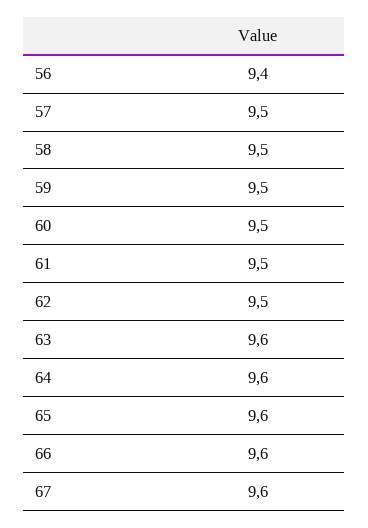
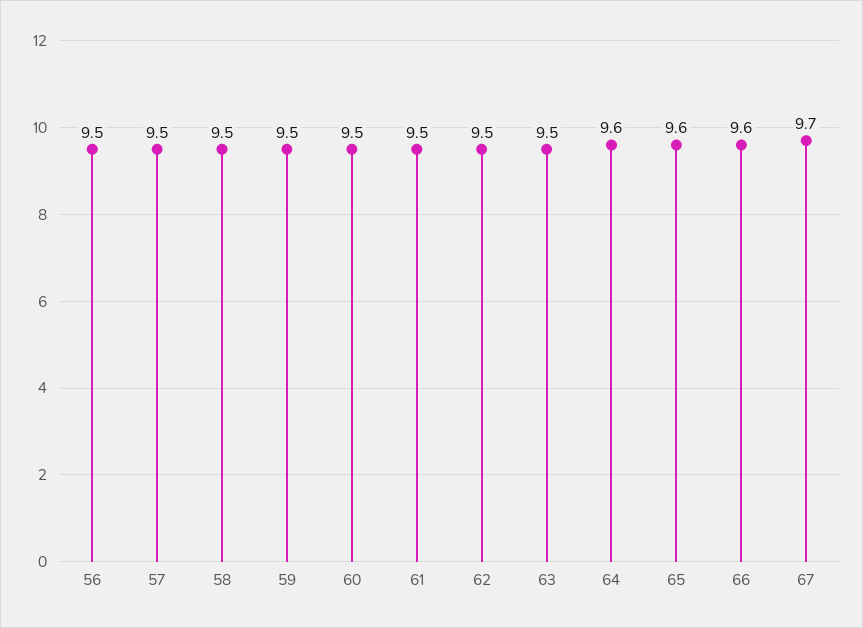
56: 9.4 -> 9.5
63: 9.6 -> 9.5
67: 9.6 -> 9.7

